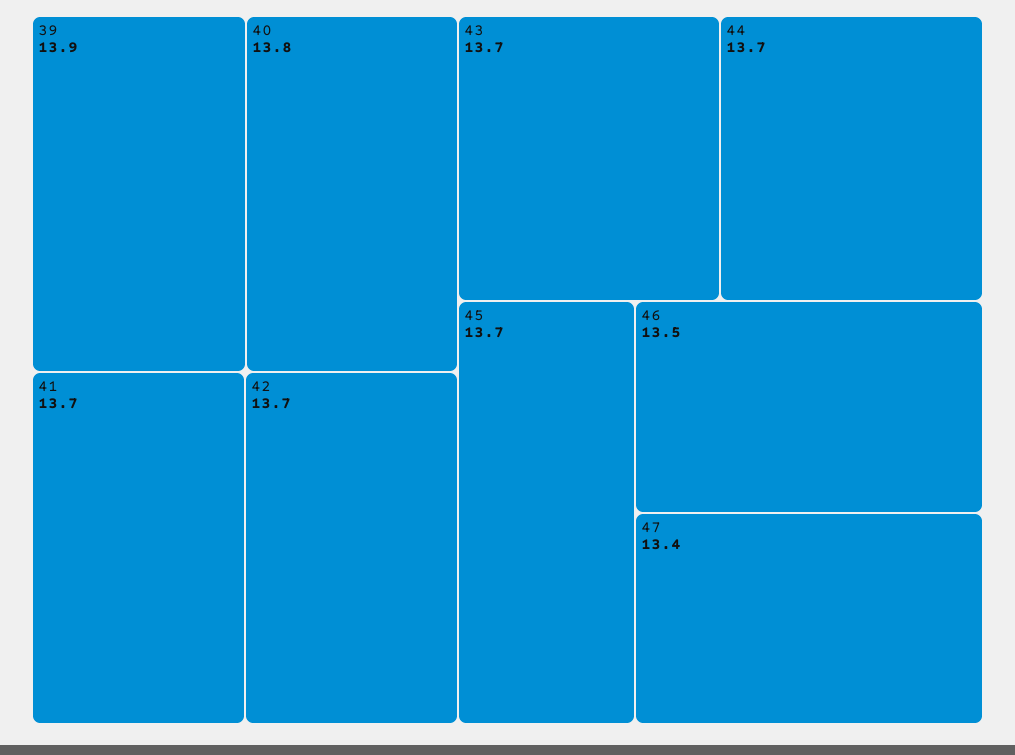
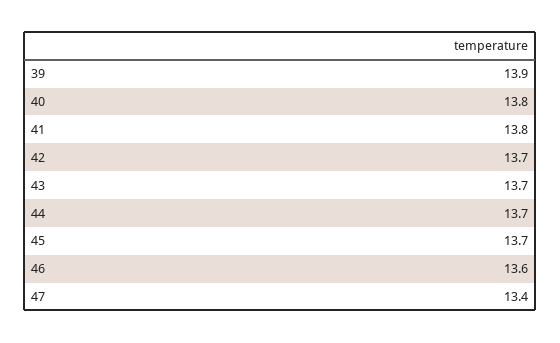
41: 13.7 -> 13.8
46: 13.5 -> 13.6

